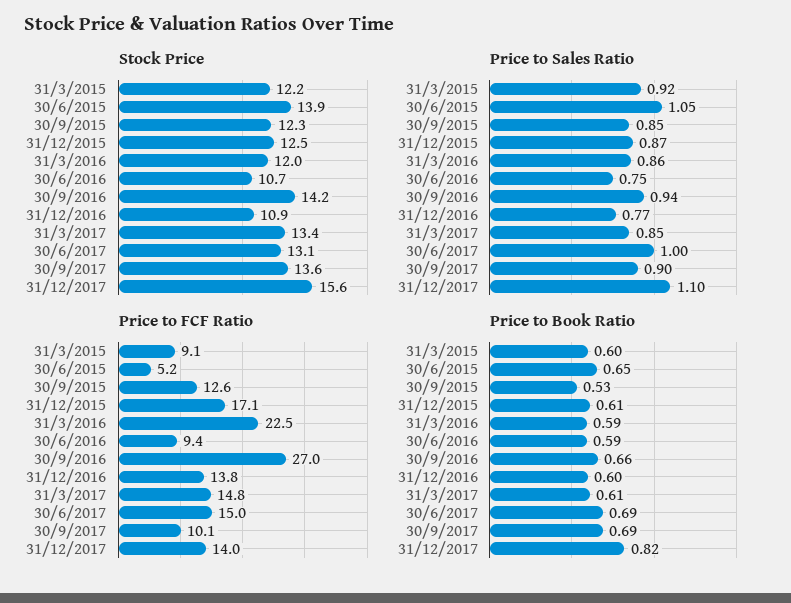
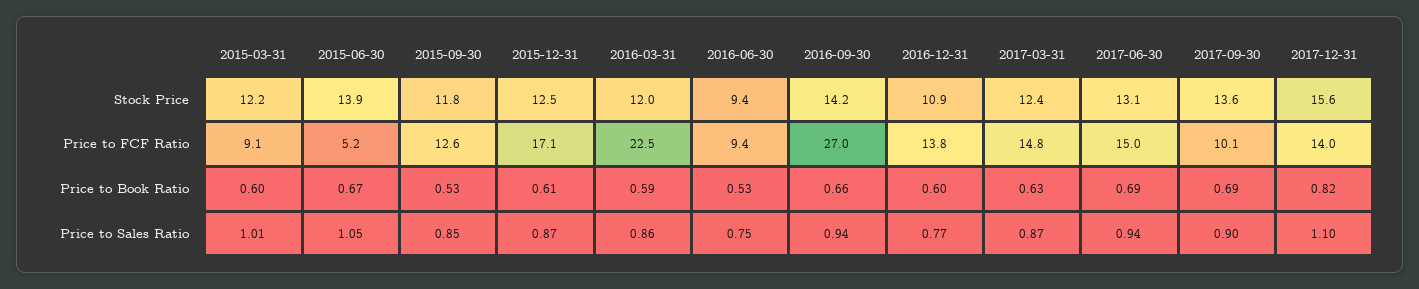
Stock Price, 30/9/2015: 12.3 -> 11.8
Stock Price, 30/6/2016: 10.7 -> 9.4
Stock Price, 31/3/2017: 13.4 -> 12.4
Price to Sales Ratio, 31/3/2015: 0.92 -> 1.01
Price to Sales Ratio, 31/3/2017: 0.85 -> 0.87
Price to Sales Ratio, 30/6/2017: 1 -> 0.94
Price to Book Ratio, 30/6/2015: 0.65 -> 0.67
Price to Book Ratio, 30/6/2016: 0.59 -> 0.53
Price to Book Ratio, 31/3/2017: 0.61 -> 0.63

